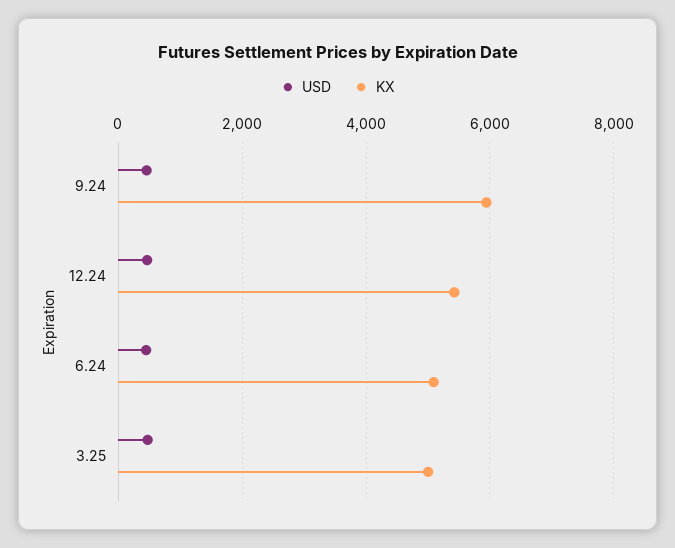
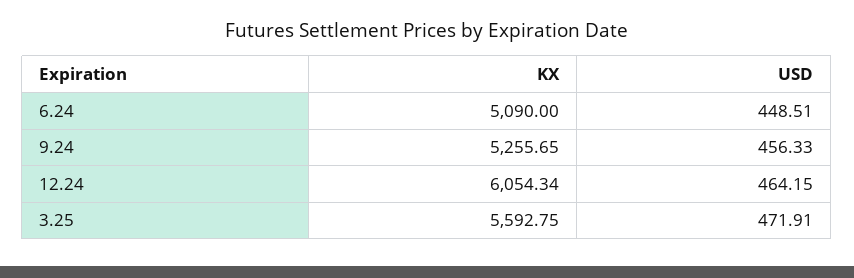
KX, 9.24: 6000 -> 5255.65
KX, 12.24: 5400 -> 6054.34
KX, 3.25: 5000 -> 5592.75

